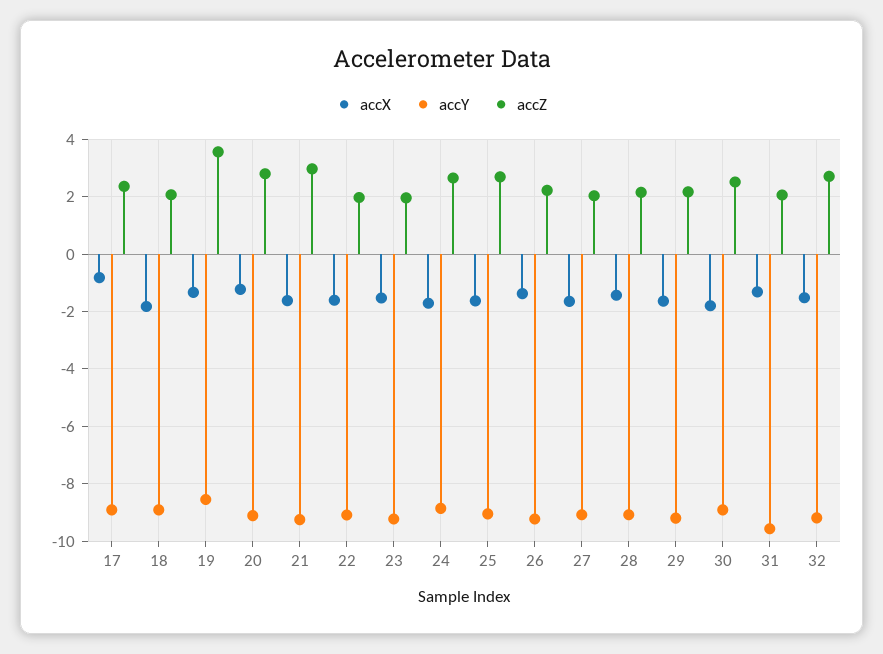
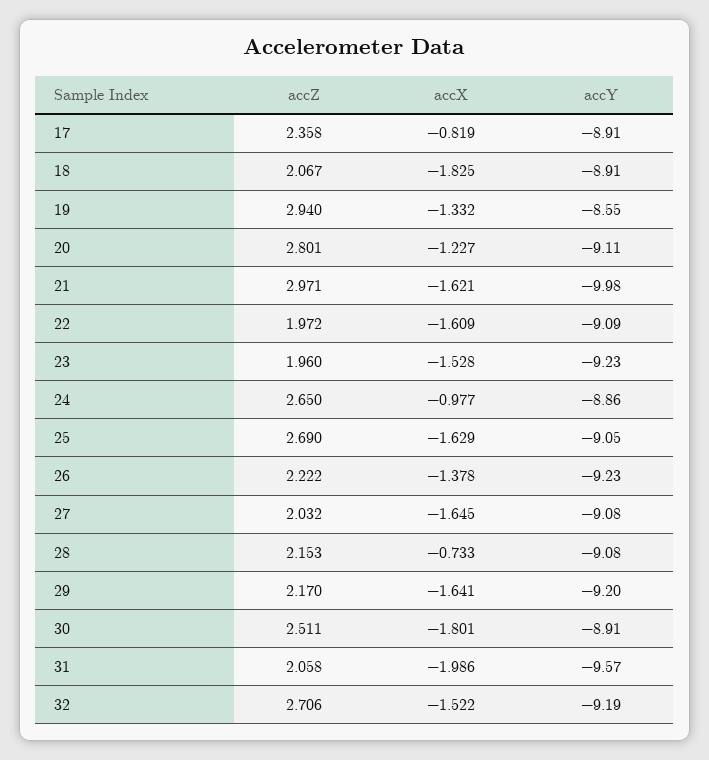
accZ, 19: 3.5 -> 2.94
accY, 21: -9.25 -> -9.98
accX, 24: -1.75 -> -0.977
accX, 28: -1.5 -> -0.733
accX, 31: -1.25 -> -1.986

